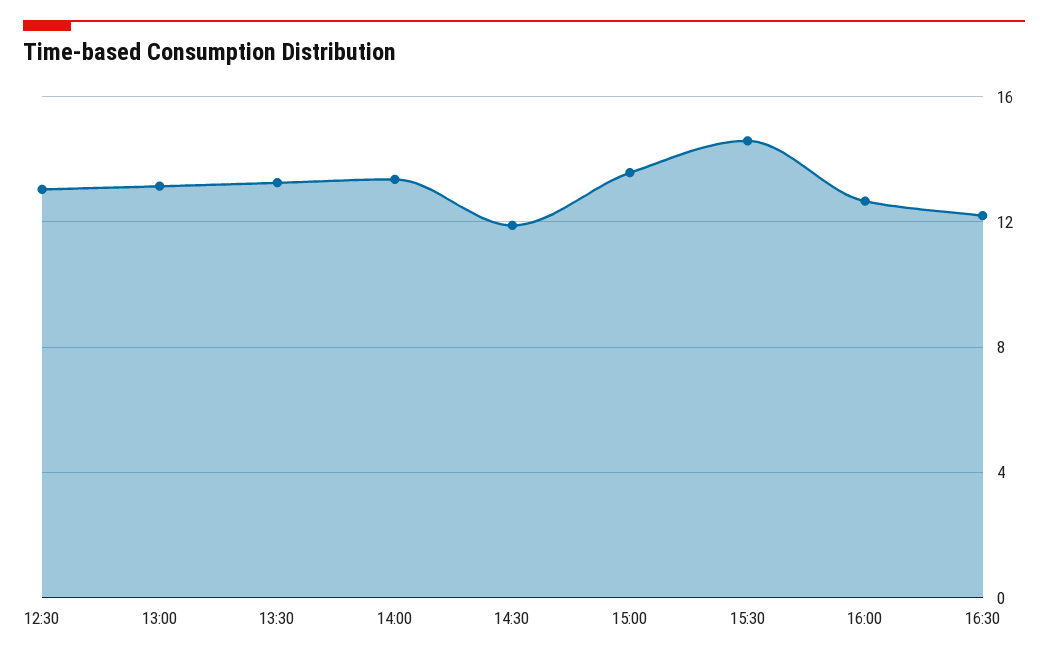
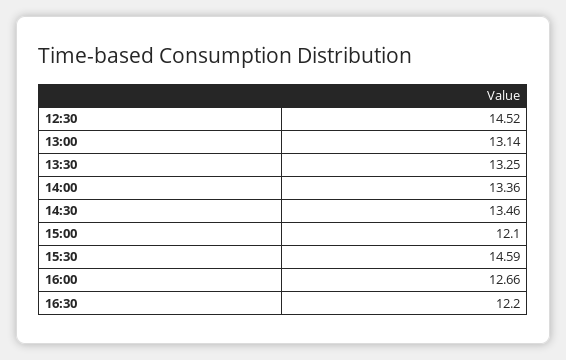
12:30: 13 -> 14.52
14:30: 12 -> 13.46
15:00: 13.5 -> 12.1

